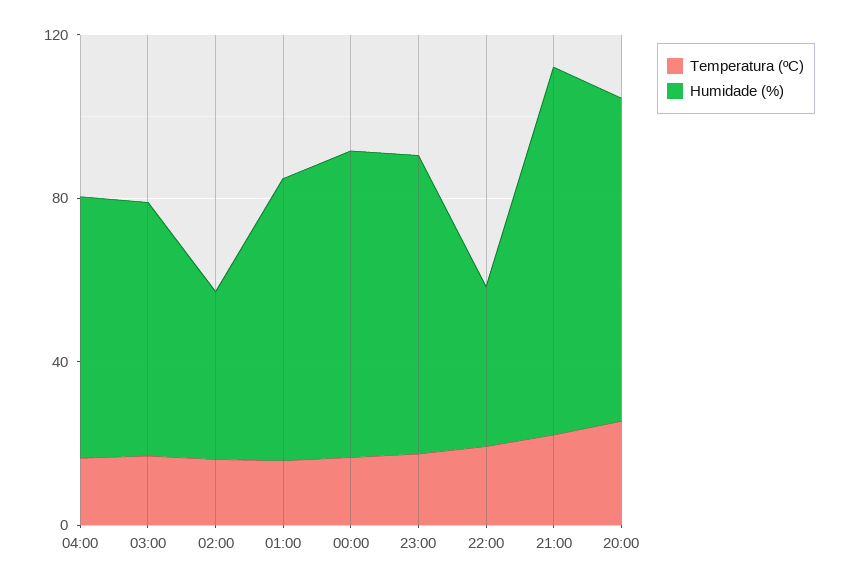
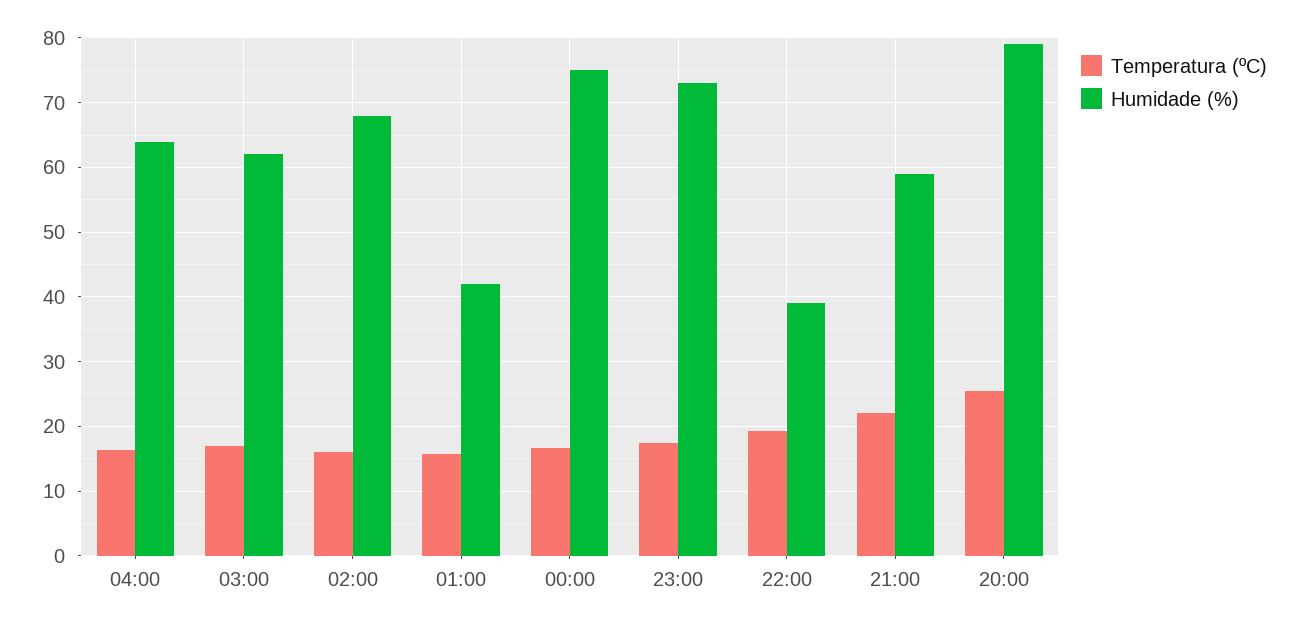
Humidade (%), 02:00: 40 -> 68
Humidade (%), 01:00: 70 -> 42
Humidade (%), 21:00: 90 -> 59

